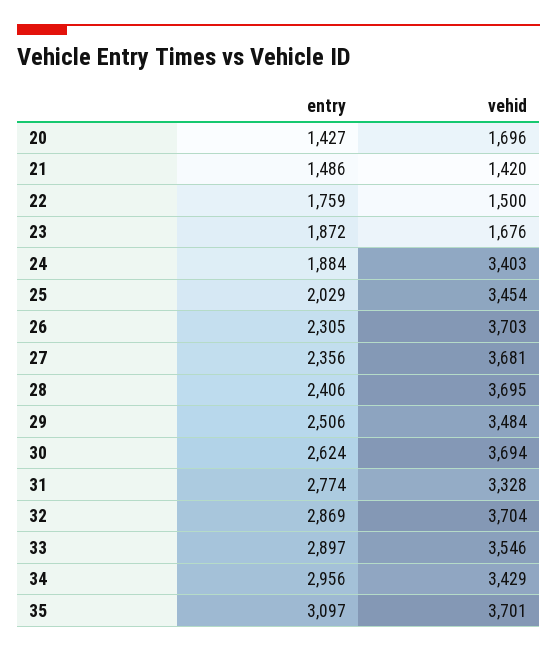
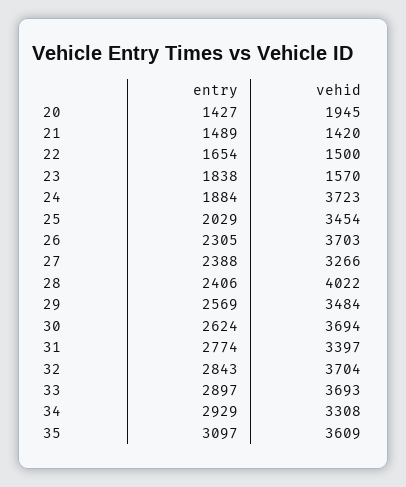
vehid, 20: 1696 -> 1945
entry, 21: 1486 -> 1489
entry, 22: 1759 -> 1654
entry, 23: 1872 -> 1838
vehid, 23: 1676 -> 1570
vehid, 24: 3403 -> 3723
entry, 27: 2356 -> 2388
vehid, 27: 3681 -> 3266
vehid, 28: 3695 -> 4022
entry, 29: 2506 -> 2569
vehid, 31: 3328 -> 3397
entry, 32: 2869 -> 2843
vehid, 33: 3546 -> 3693
entry, 34: 2956 -> 2929
vehid, 34: 3429 -> 3308
vehid, 35: 3701 -> 3609

